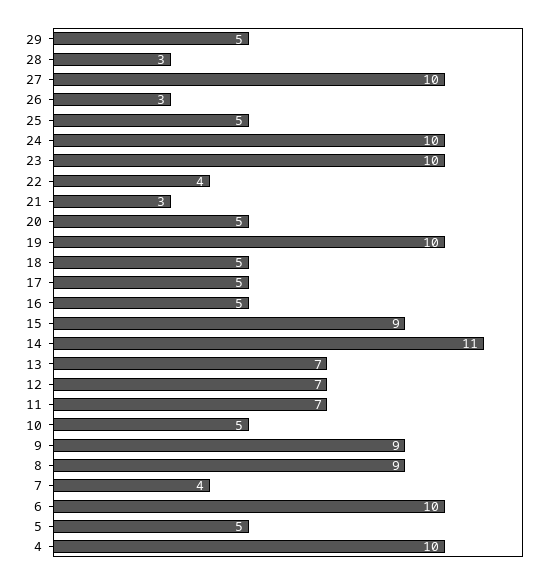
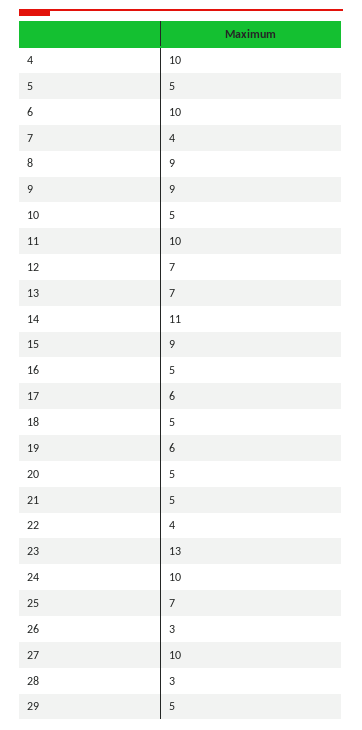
25: 5 -> 7
23: 10 -> 13
21: 3 -> 5
19: 10 -> 6
17: 5 -> 6
11: 7 -> 10

